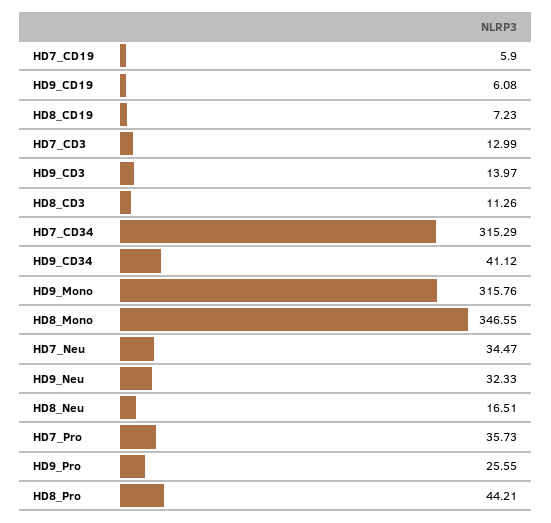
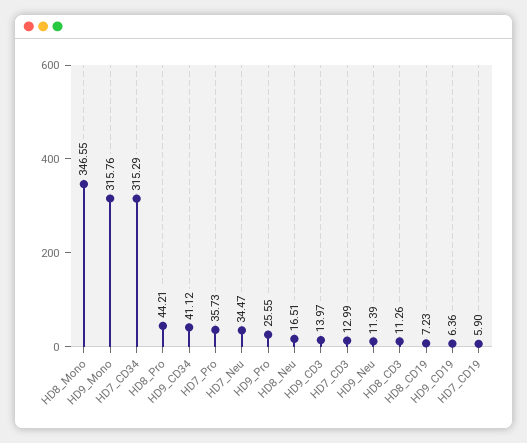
HD9_CD19: 6.08 -> 6.36
HD9_Neu: 32.33 -> 11.39

